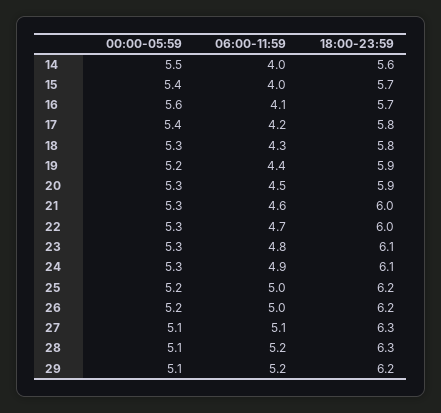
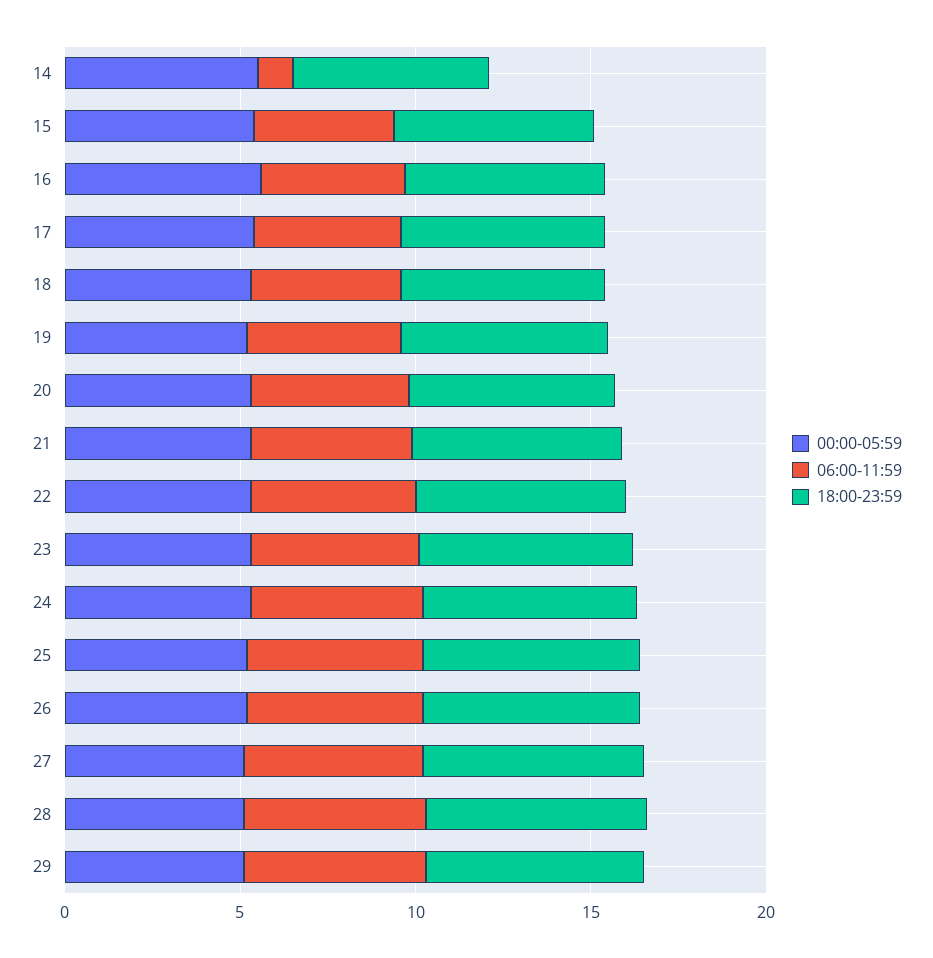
06:00-11:59, 14: 4 -> 1

